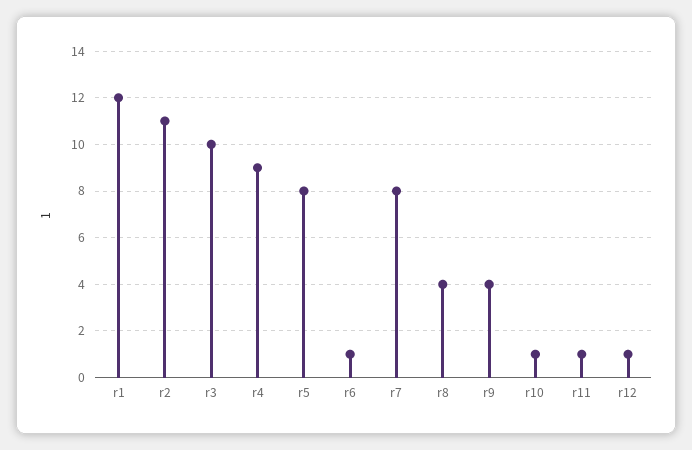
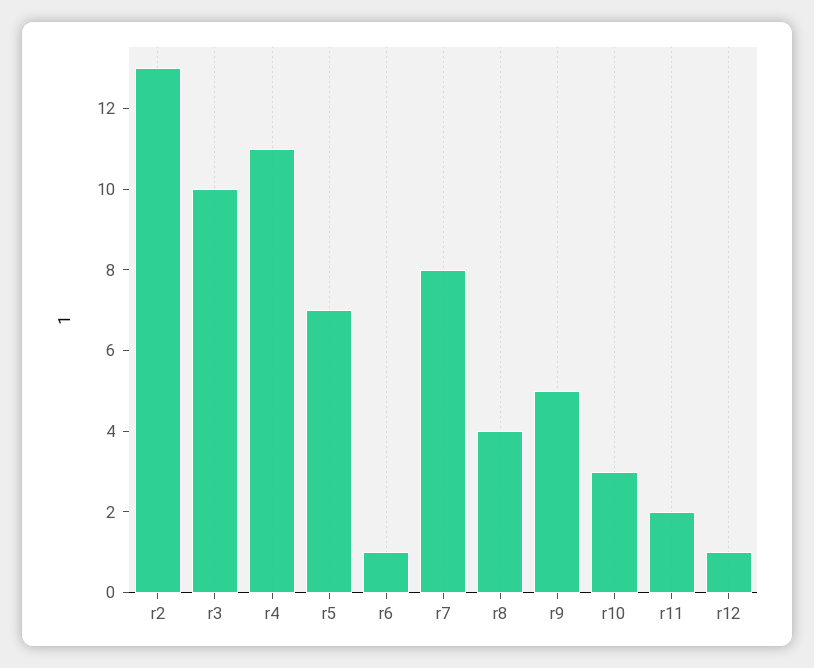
r1: 12 -> none
r2: 11 -> 13
r4: 9 -> 11
r5: 8 -> 7
r9: 4 -> 5
r10: 1 -> 3
r11: 1 -> 2

